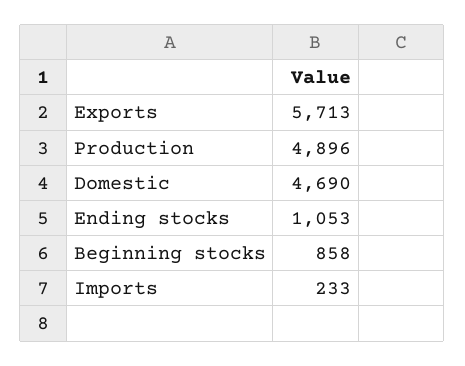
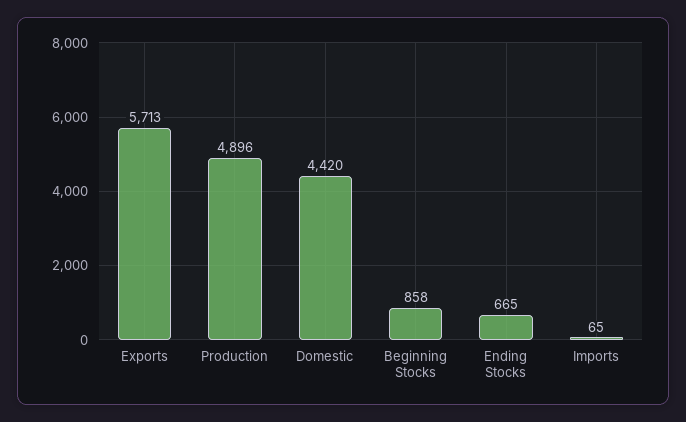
Domestic: 4690 -> 4420
Ending stocks: 1053 -> 665
Imports: 233 -> 65

